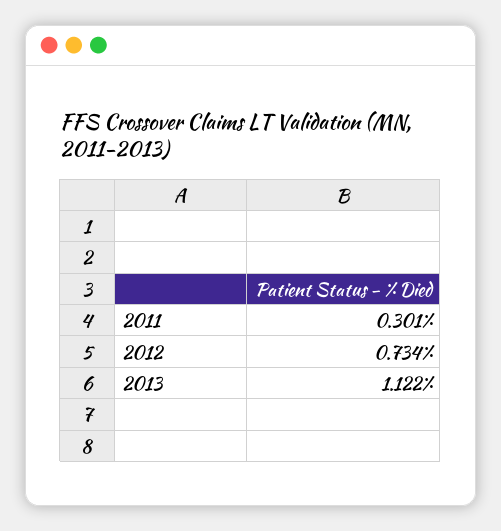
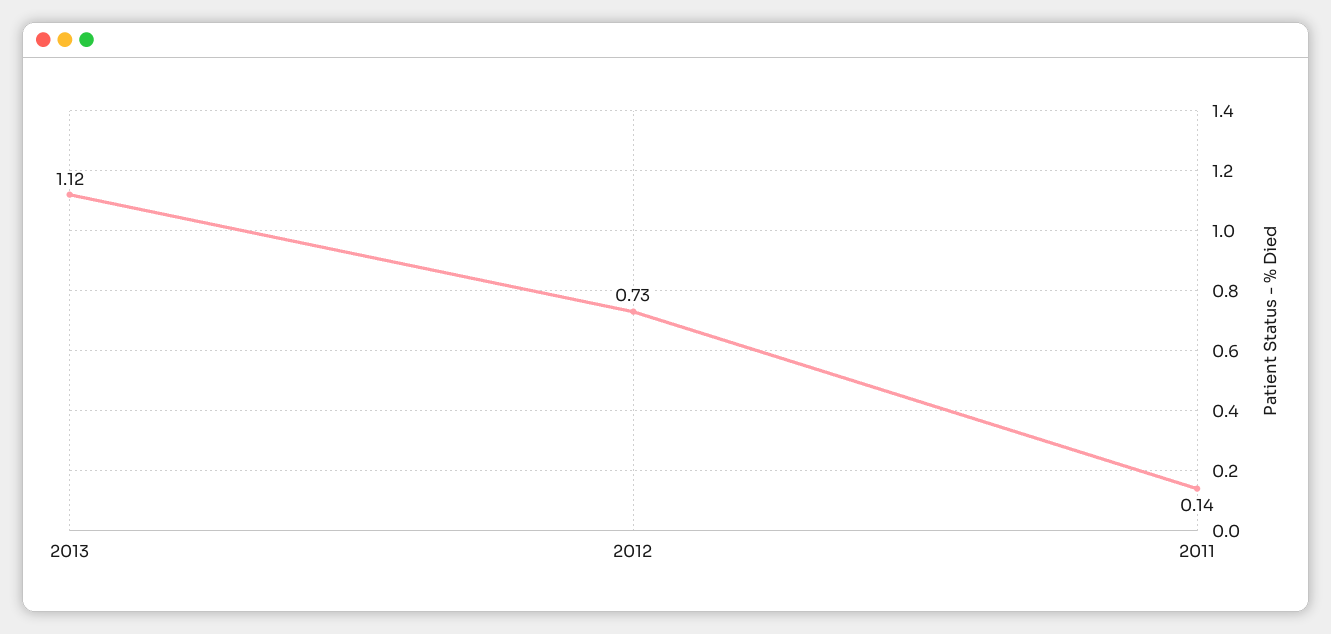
2011: 0.301 -> 0.14

